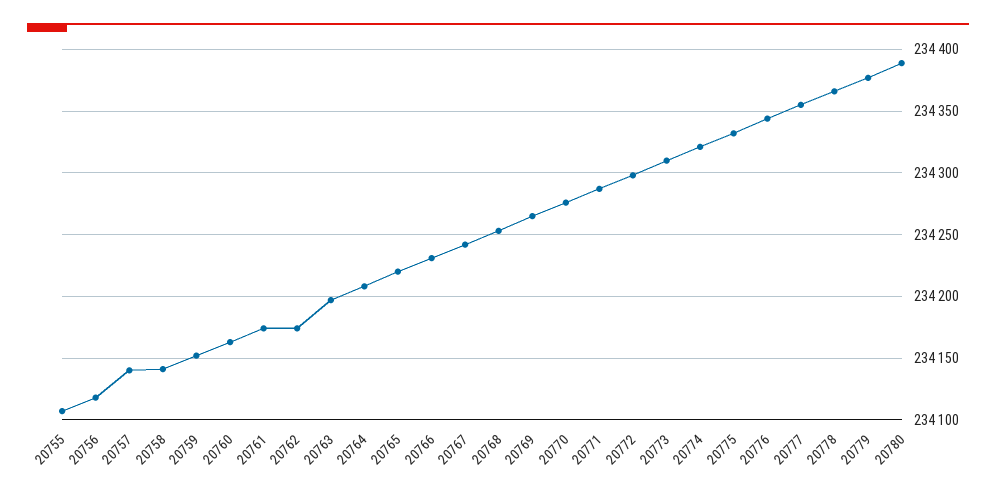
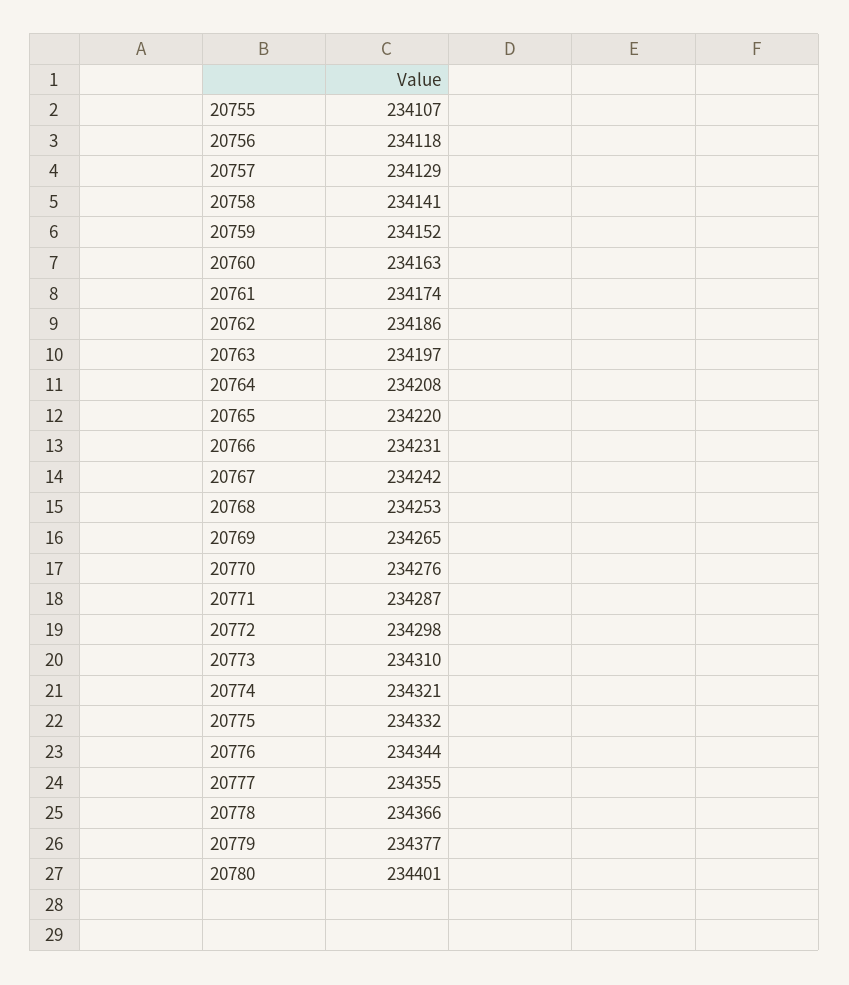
20757: 234140 -> 234129
20762: 234175 -> 234186
20780: 234390 -> 234401

